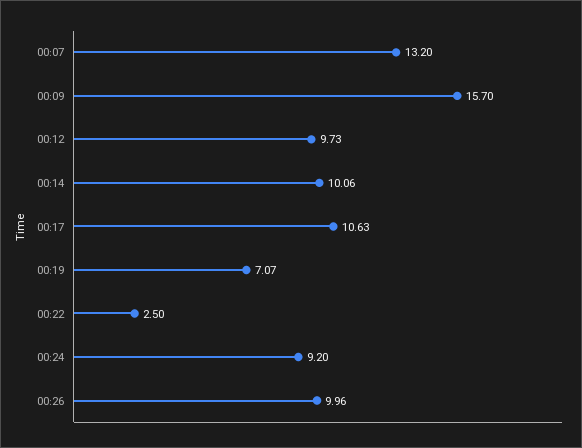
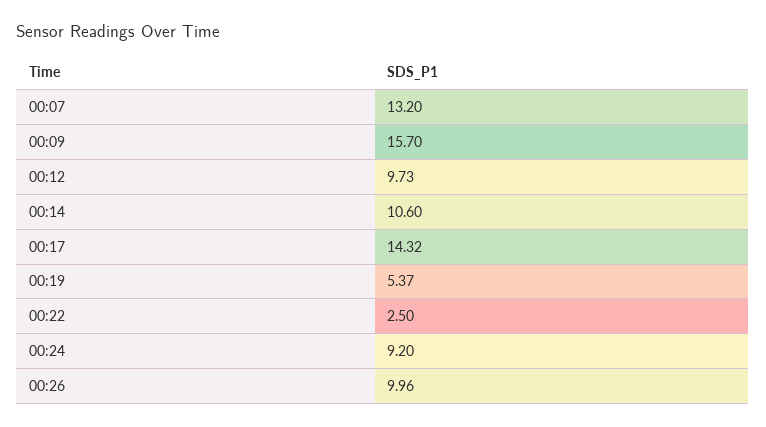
00:14: 10.06 -> 10.6
00:17: 10.63 -> 14.32
00:19: 7.07 -> 5.37

